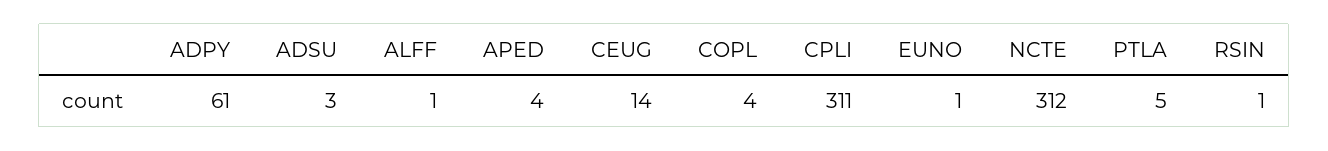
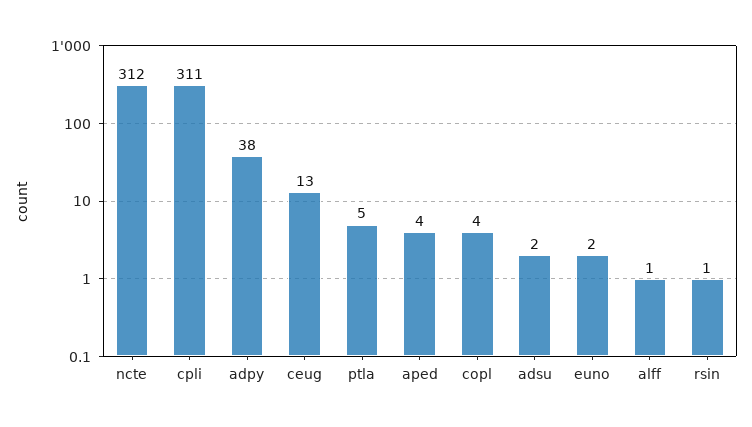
ADPY: 61 -> 38
ADSU: 3 -> 2
CEUG: 14 -> 13
EUNO: 1 -> 2

